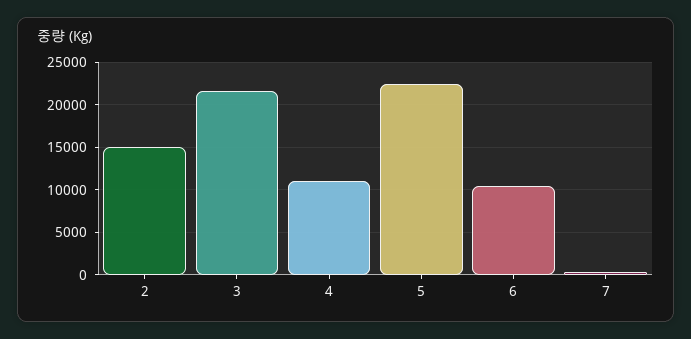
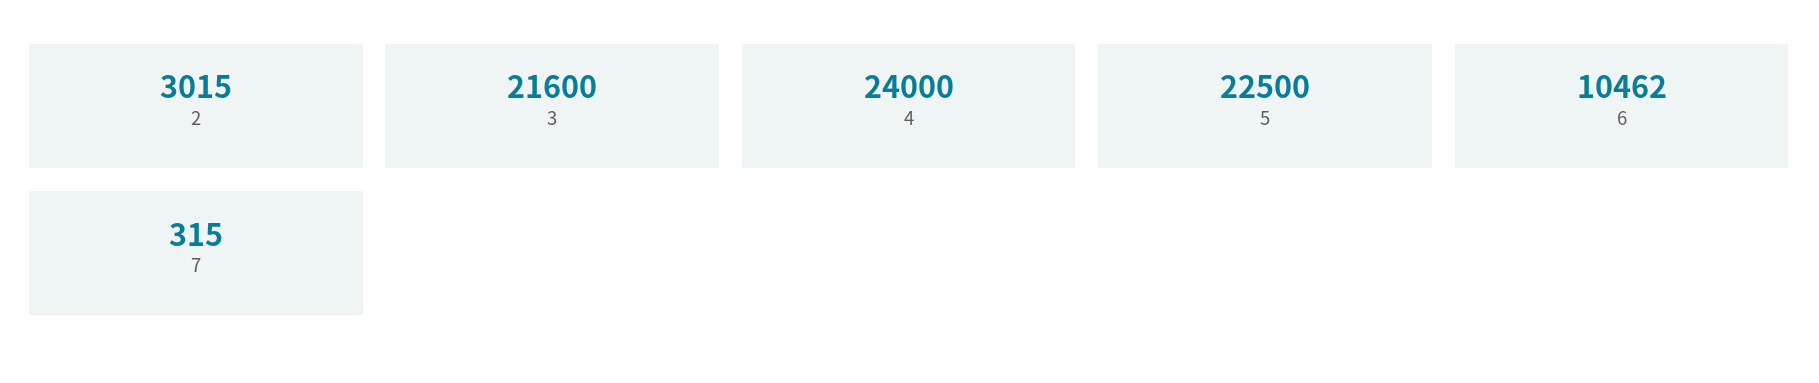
2: 15000 -> 3015
4: 11000 -> 24000

